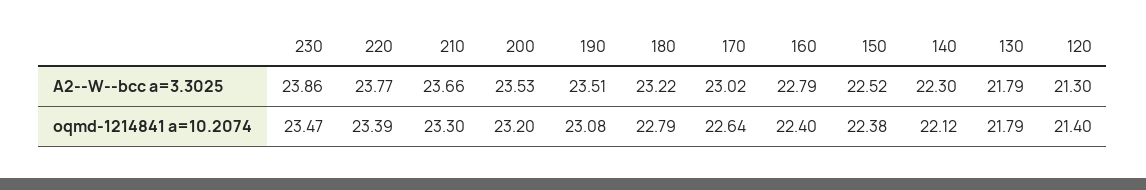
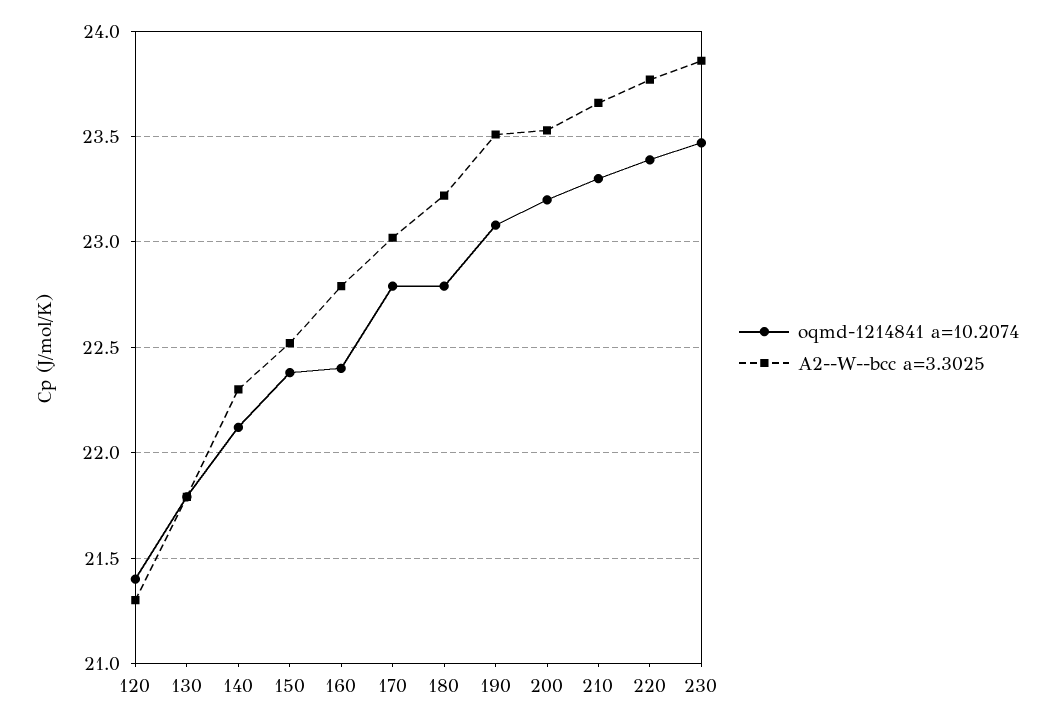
oqmd-1214841 a=10.2074, 170: 22.64 -> 22.8

